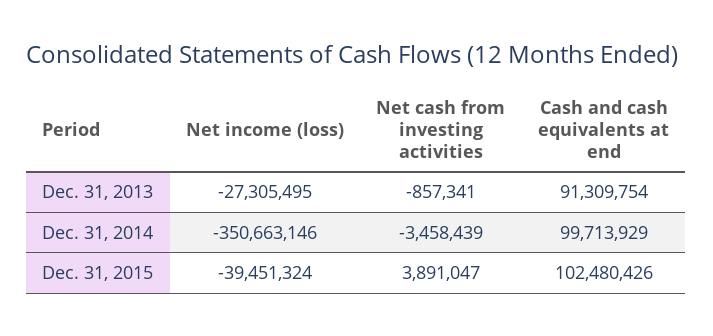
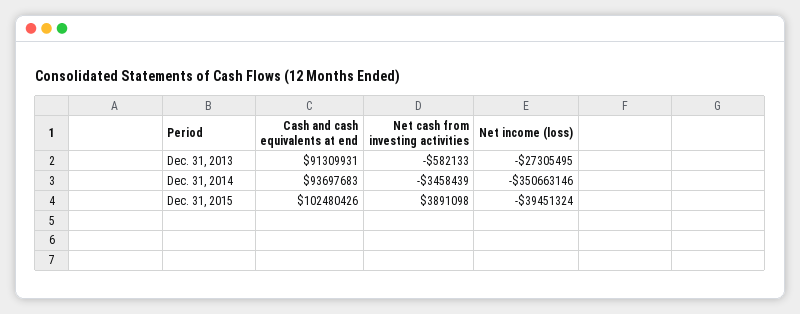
Net cash from investing activities, Dec. 31, 2013: -857341 -> -582133
Cash and cash equivalents at end, Dec. 31, 2013: 91309754 -> 91309931
Cash and cash equivalents at end, Dec. 31, 2014: 99713929 -> 93697683
Net cash from investing activities, Dec. 31, 2015: 3891047 -> 3891098

